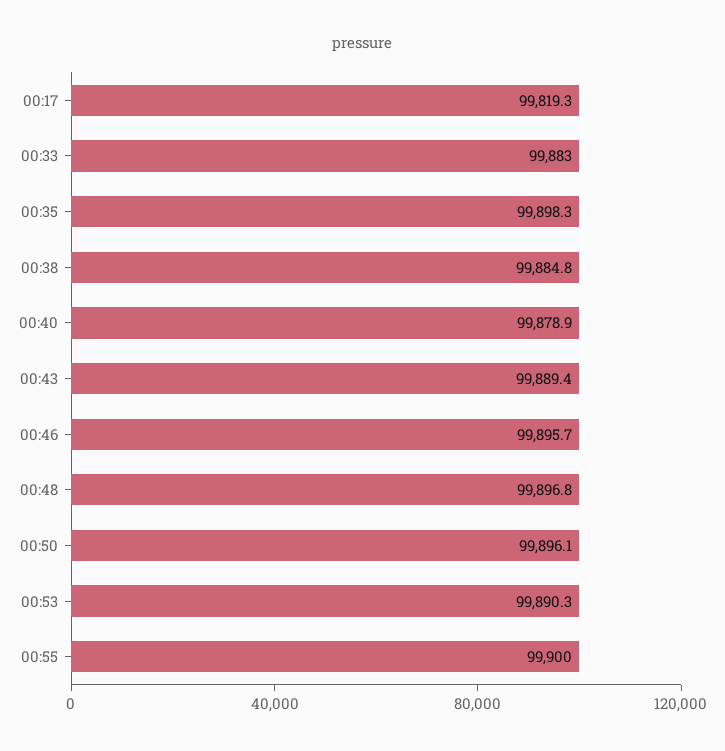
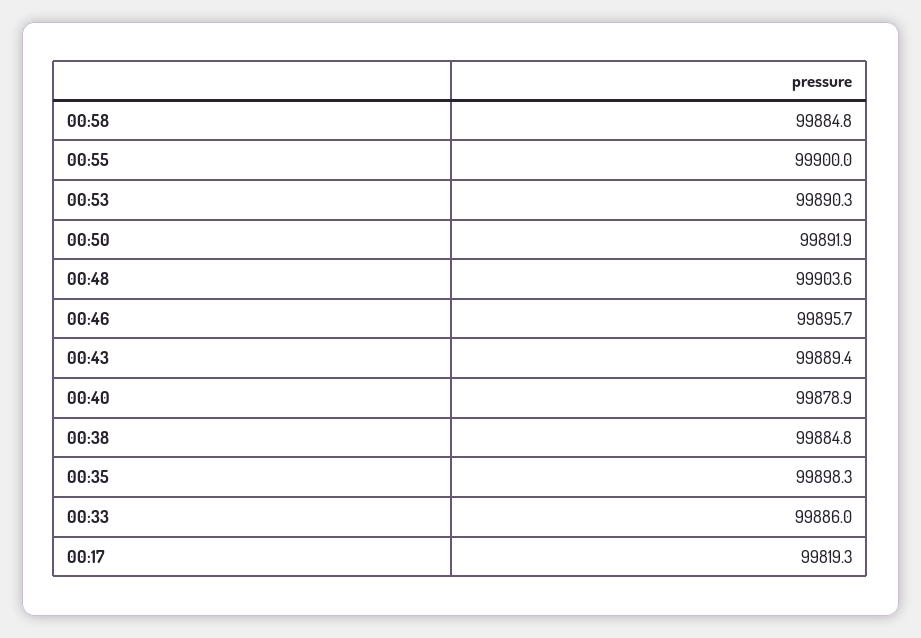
00:33: 99883 -> 99886
00:48: 99896.8 -> 99903.6
00:50: 99896.1 -> 99891.9
00:58: none -> 99884.8

